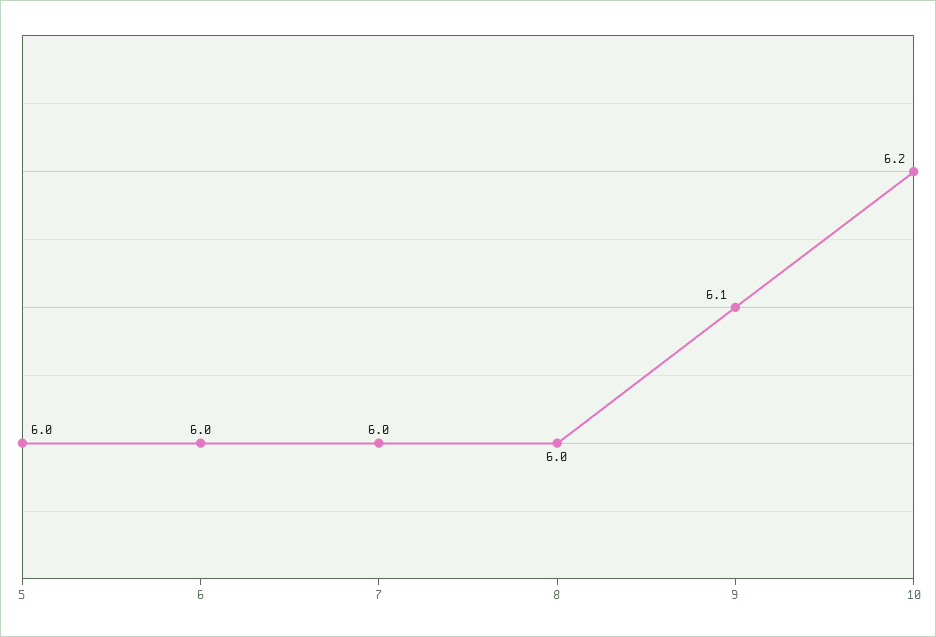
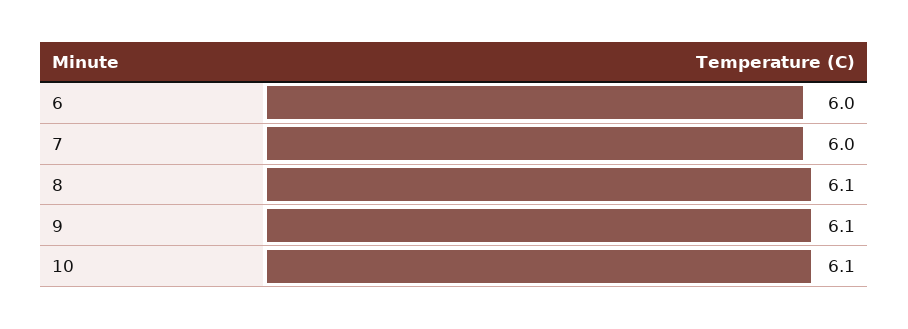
5: 6 -> none
8: 6 -> 6.1
10: 6.2 -> 6.1

